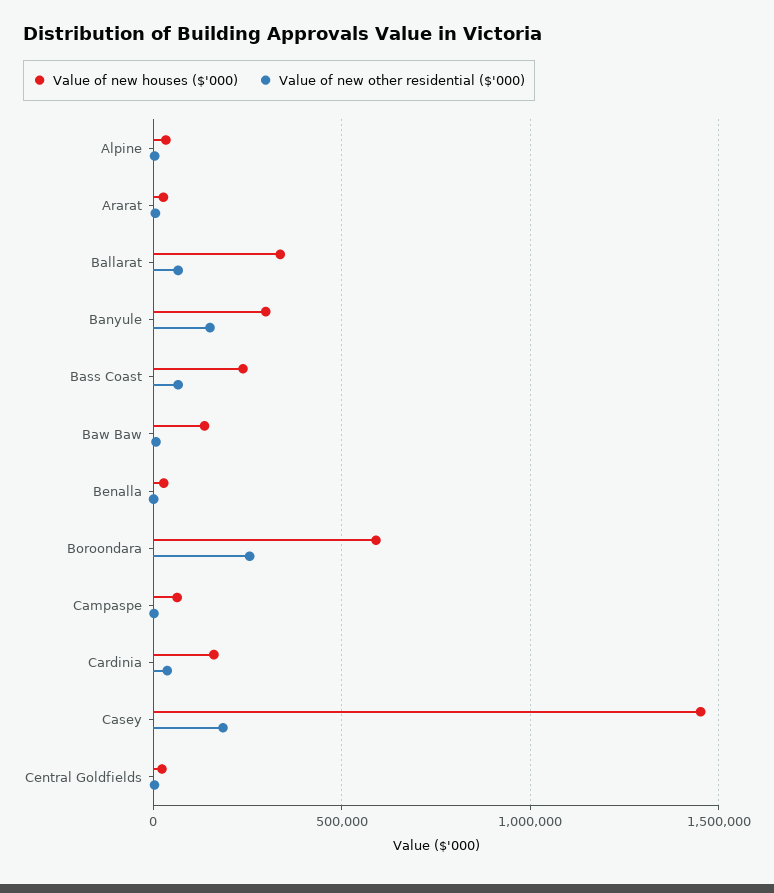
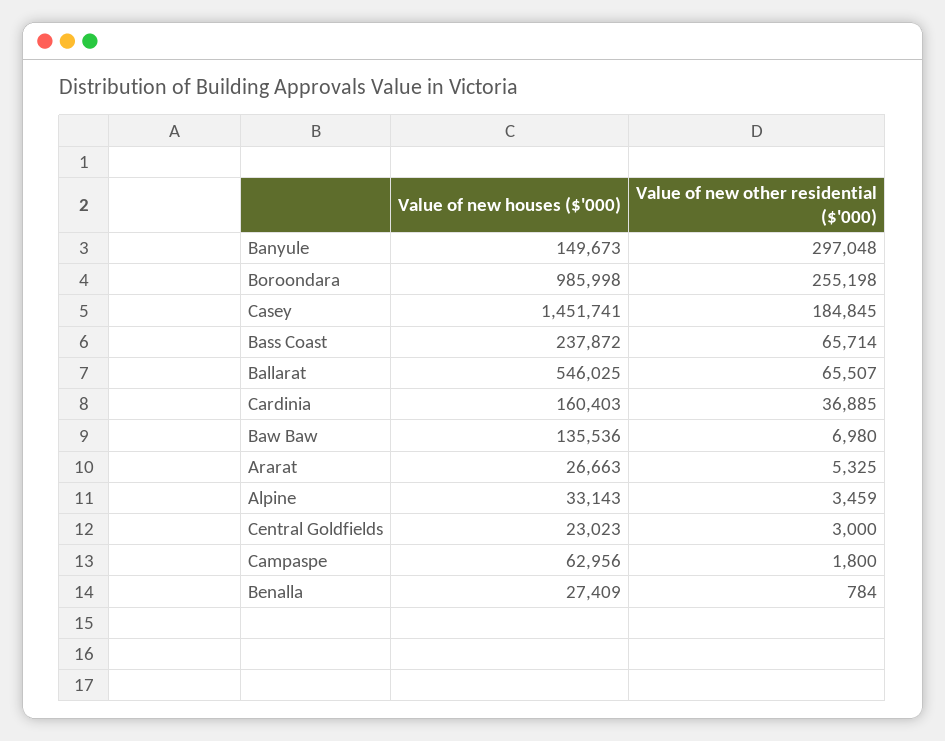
Value of new houses ($'000), Ballarat: 350000 -> 546025
Value of new houses ($'000), Banyule: 300000 -> 149673
Value of new other residential ($'000), Banyule: 150000 -> 297048
Value of new houses ($'000), Boroondara: 600000 -> 985998

